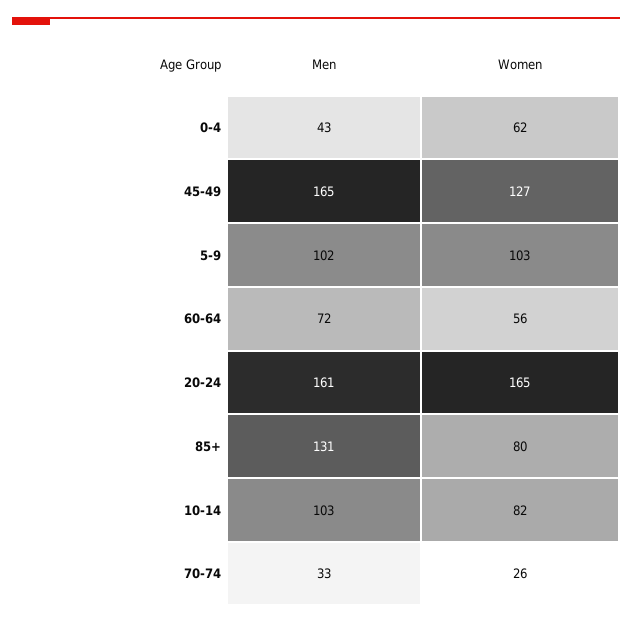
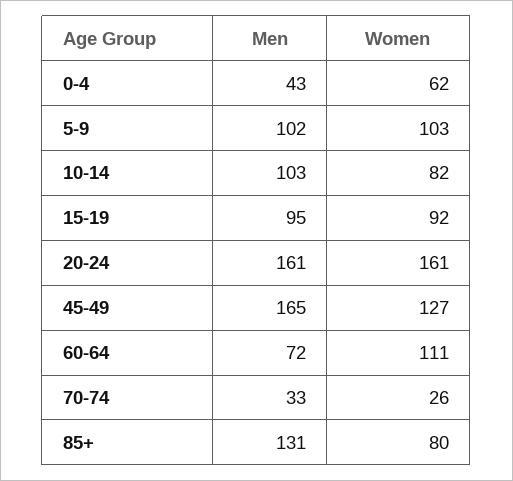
Women, 60-64: 56 -> 111
Women, 20-24: 165 -> 161
Men, 15-19: none -> 95
Women, 15-19: none -> 92

